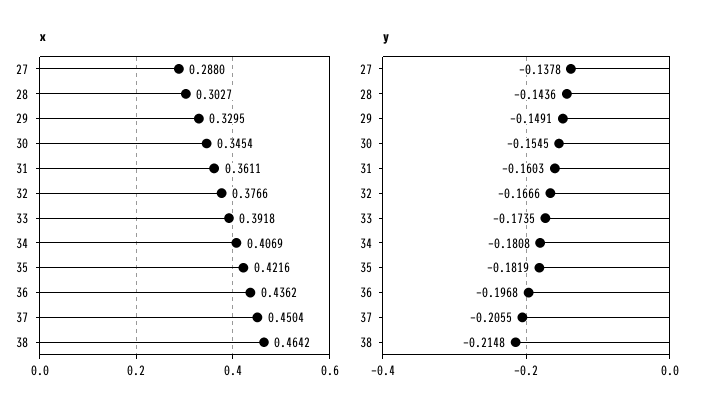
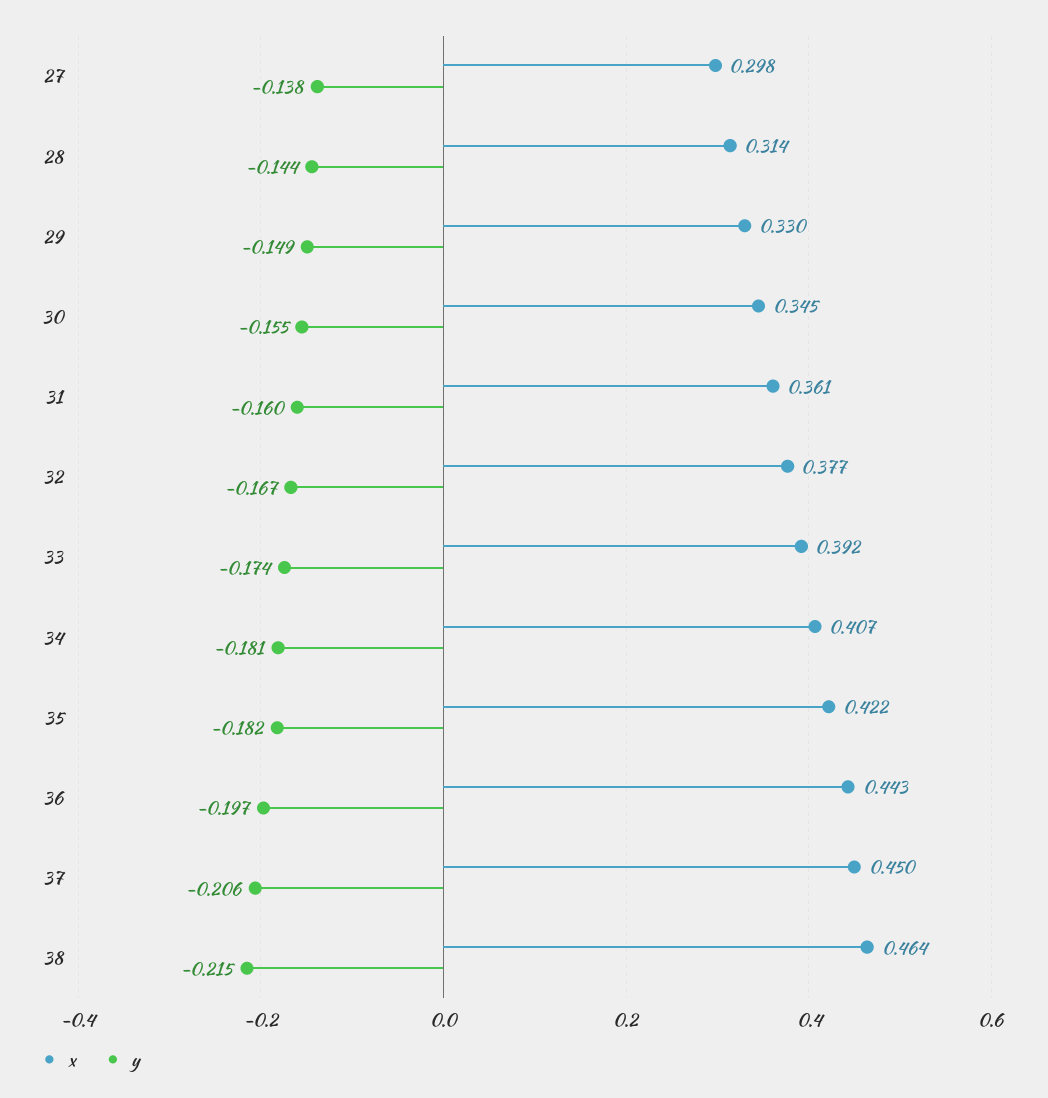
x, 27: 0.288 -> 0.298
x, 28: 0.3027 -> 0.314
x, 36: 0.4362 -> 0.443

